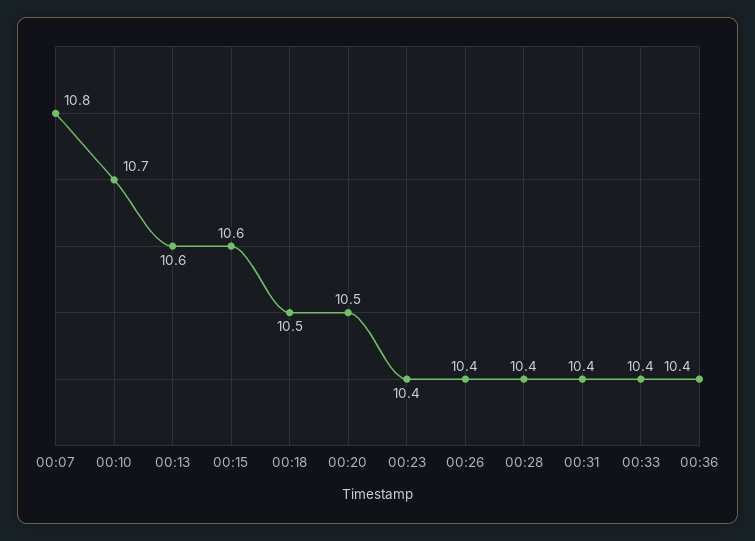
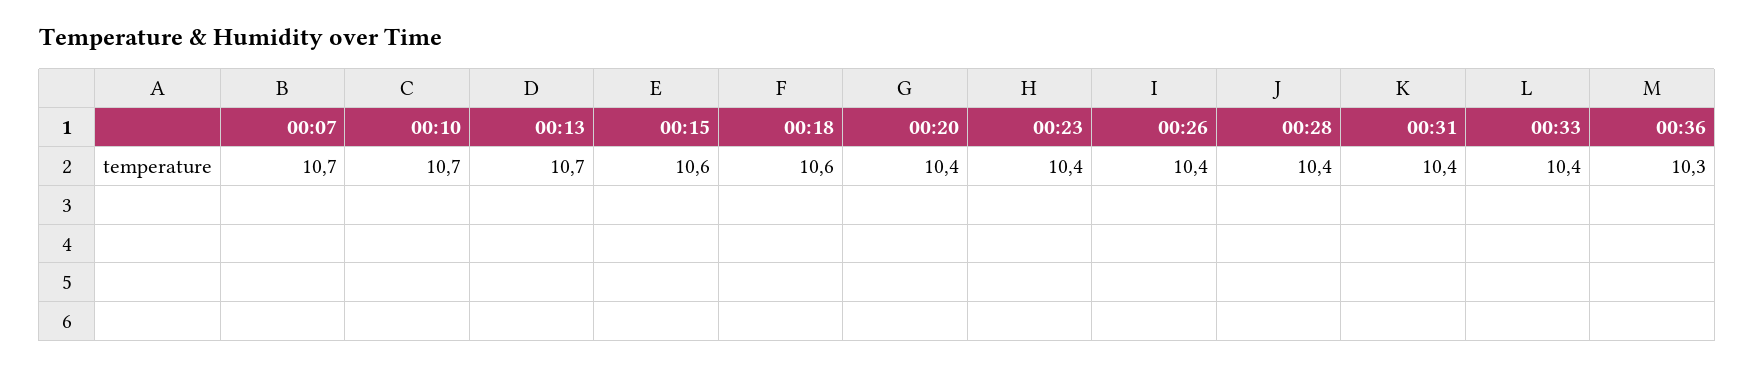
00:07: 10.8 -> 10.7
00:13: 10.6 -> 10.7
00:18: 10.5 -> 10.6
00:20: 10.5 -> 10.4
00:36: 10.4 -> 10.3

